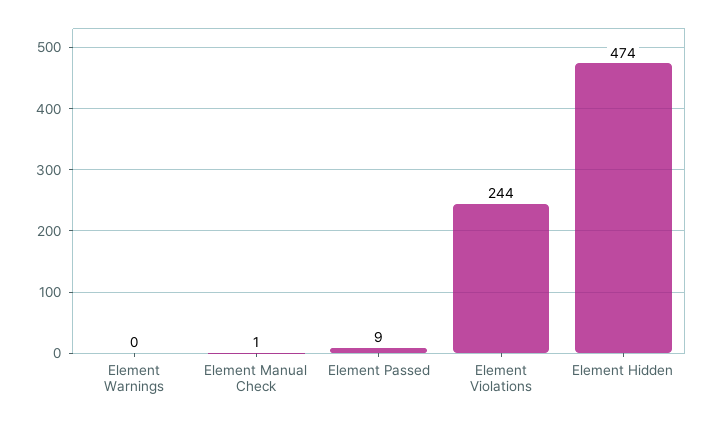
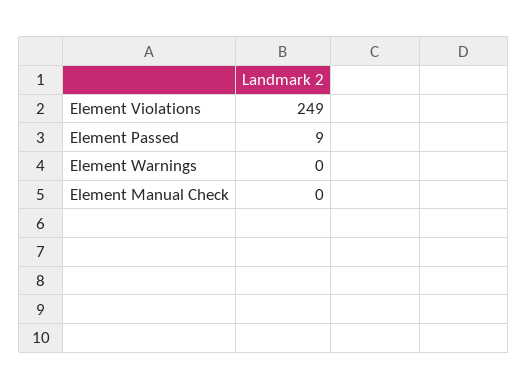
Element Manual Check: 1 -> 0
Element Violations: 244 -> 249
Element Hidden: 474 -> none

